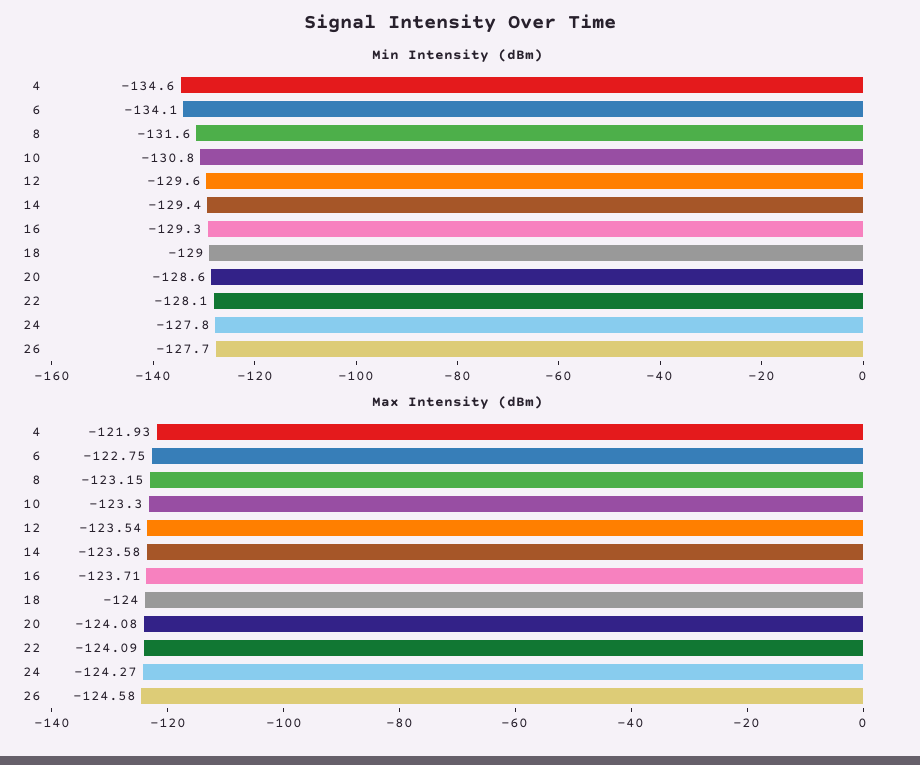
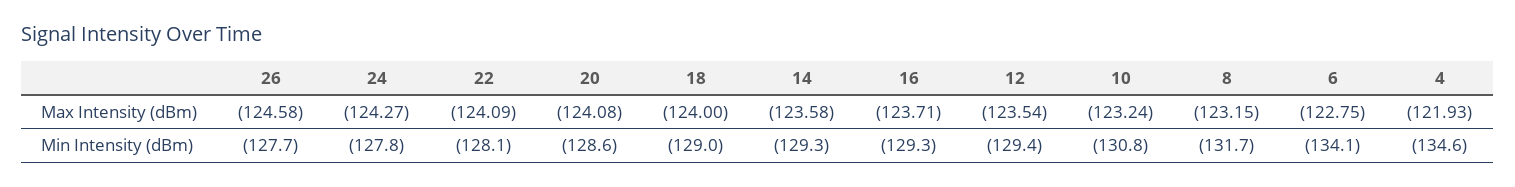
Min Intensity (dBm), 8: -131.6 -> -131.7
Min Intensity (dBm), 12: -129.6 -> -129.4
Min Intensity (dBm), 14: -129.4 -> -129.3
Max Intensity (dBm), 10: -123.3 -> -123.24

